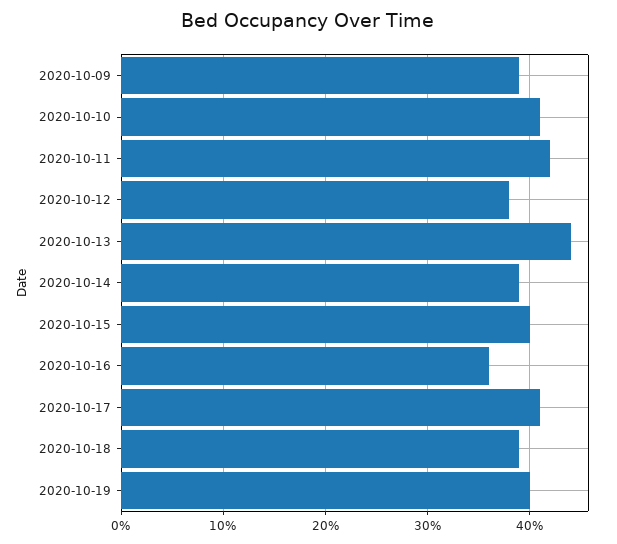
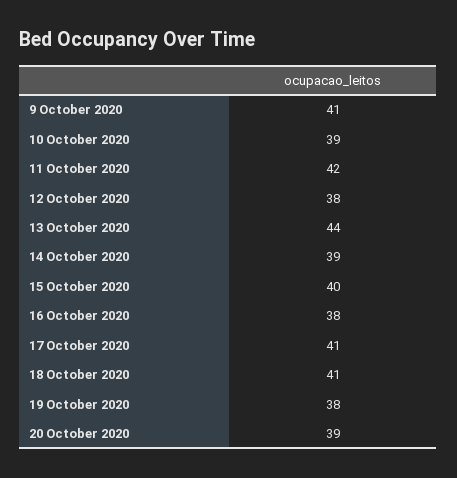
2020-10-09: 39 -> 41
2020-10-10: 41 -> 39
2020-10-16: 36 -> 38
2020-10-18: 39 -> 41
2020-10-19: 40 -> 38
20 October 2020: none -> 39

